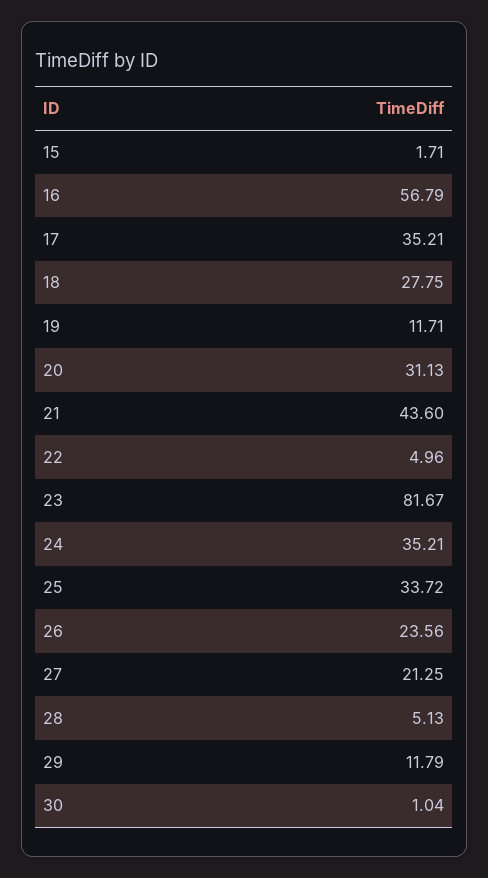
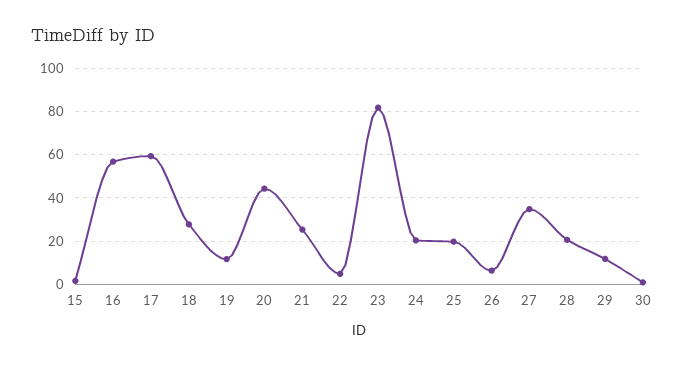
17: 35.21 -> 60
20: 31.13 -> 45
21: 43.6 -> 25
24: 35.21 -> 20
25: 33.72 -> 20
26: 23.56 -> 5
27: 21.25 -> 35
28: 5.13 -> 20

